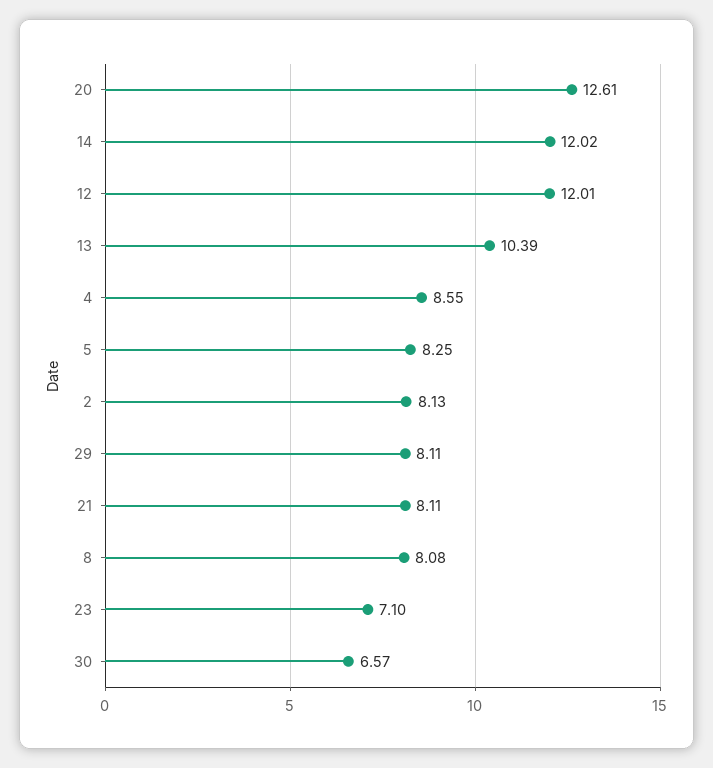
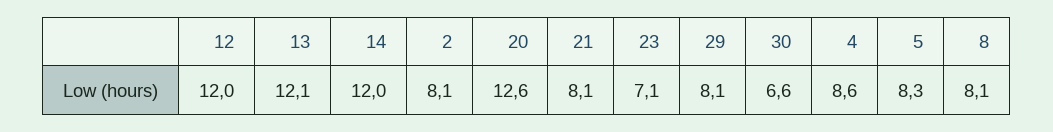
13: 10.39 -> 12.1

